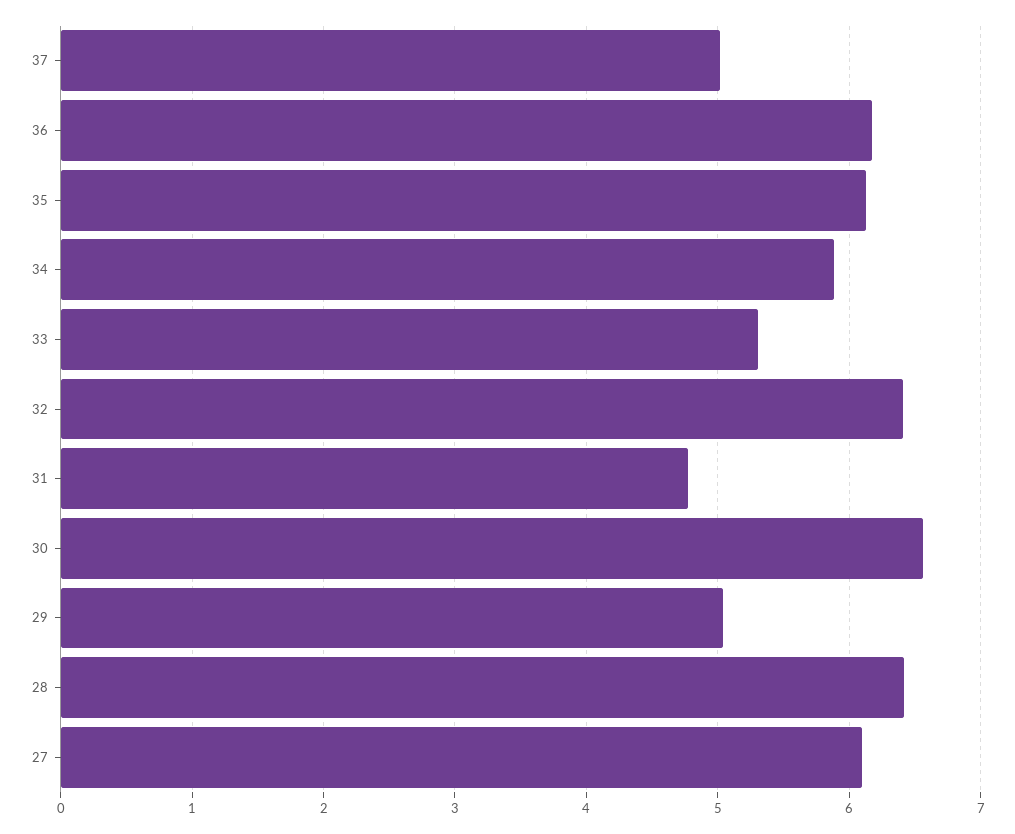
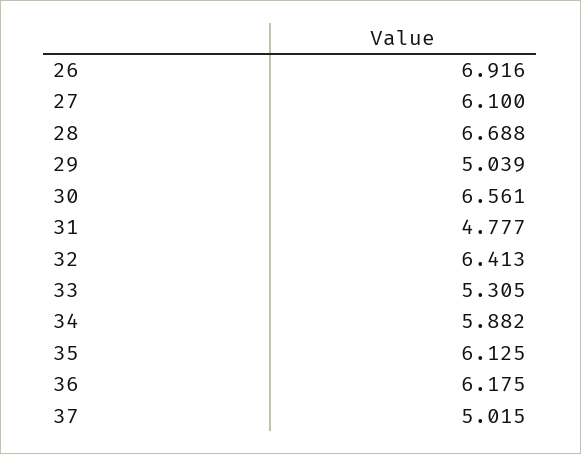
28: 6.4 -> 6.688
26: none -> 6.916

